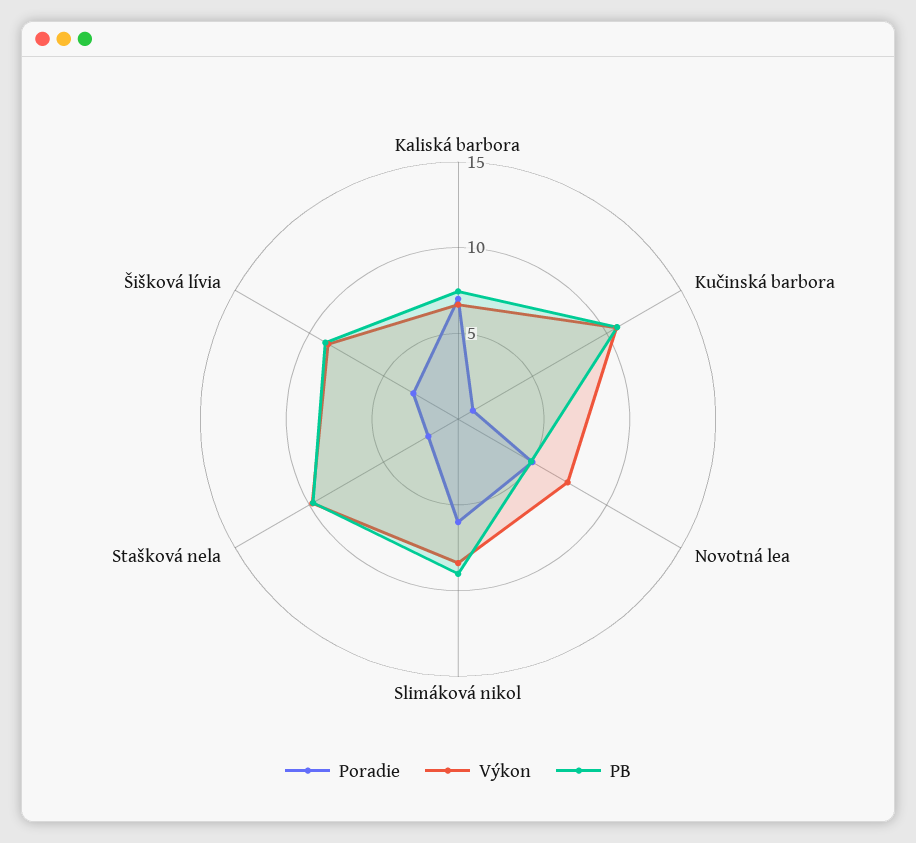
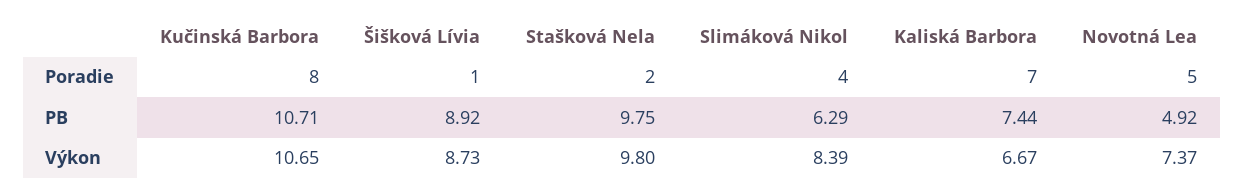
Poradie, Kučinská barbora: 1 -> 8
Poradie, Slimáková nikol: 6 -> 4
PB, Slimáková nikol: 9 -> 6.29
Poradie, Šišková lívia: 3 -> 1

